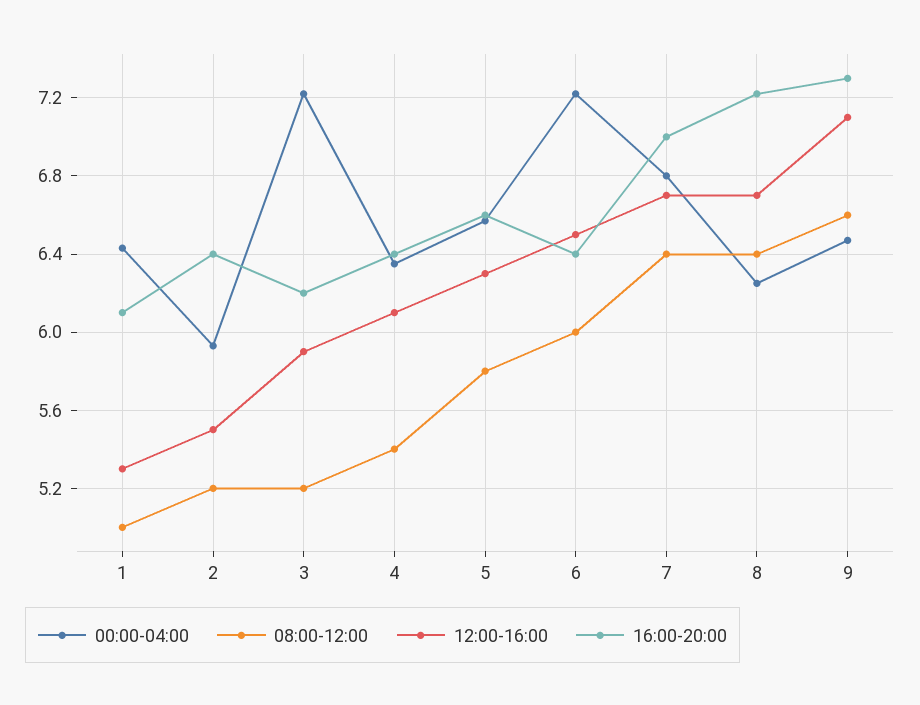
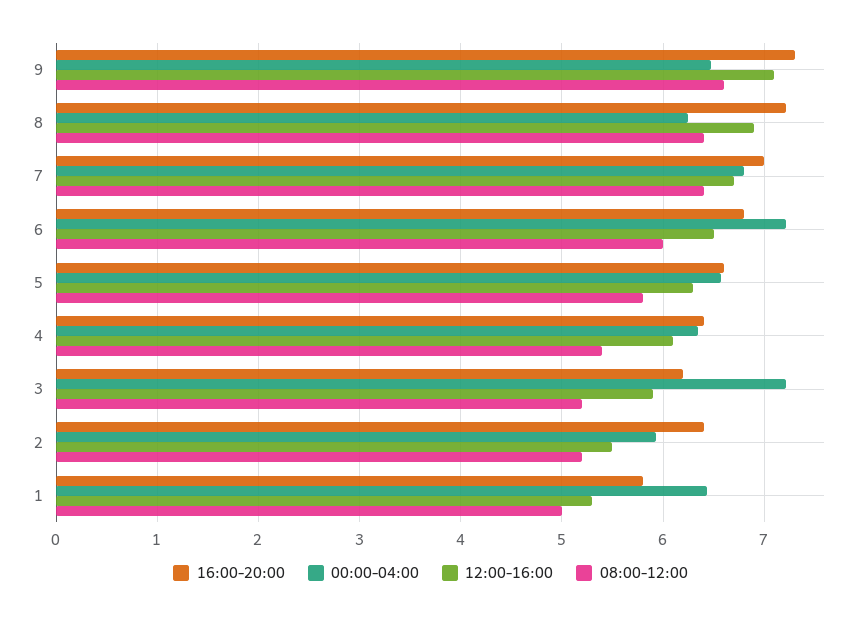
16:00-20:00, 1: 6.1 -> 5.8
16:00-20:00, 6: 6.4 -> 6.8
12:00-16:00, 8: 6.7 -> 6.9

